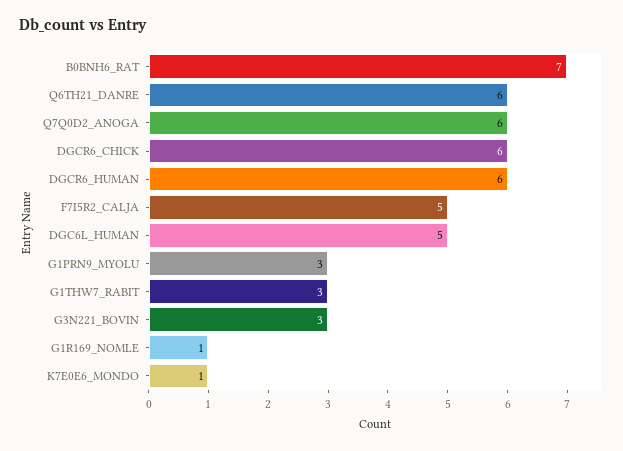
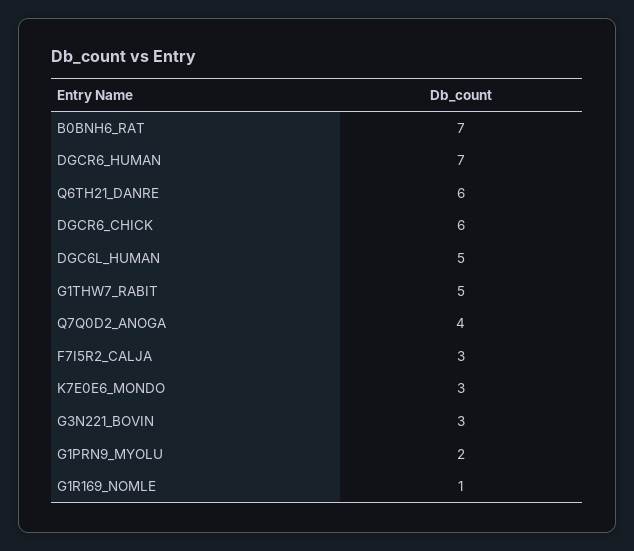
Q7Q0D2_ANOGA: 6 -> 4
DGCR6_HUMAN: 6 -> 7
F7I5R2_CALJA: 5 -> 3
G1PRN9_MYOLU: 3 -> 2
G1THW7_RABIT: 3 -> 5
K7E0E6_MONDO: 1 -> 3

